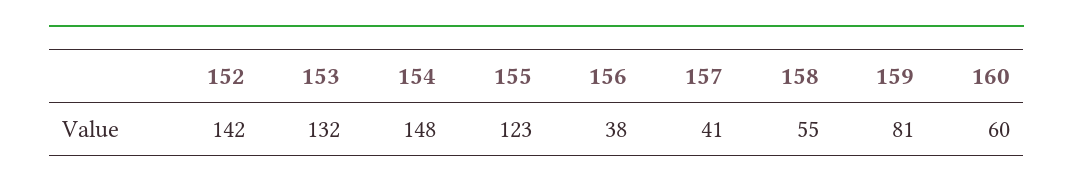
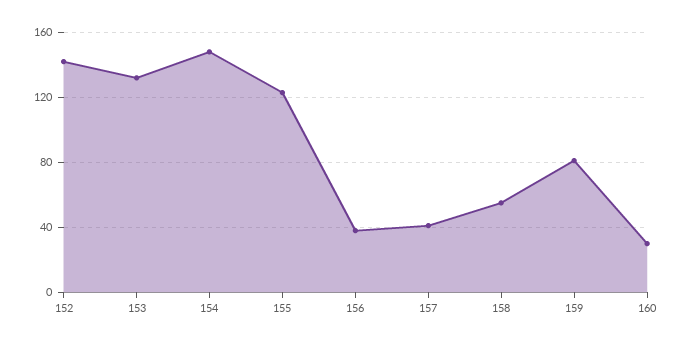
160: 60 -> 30

